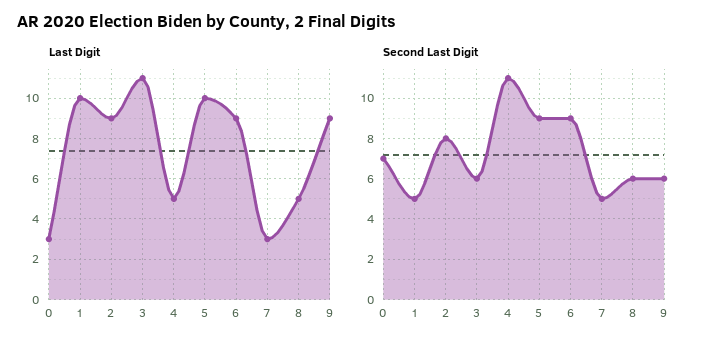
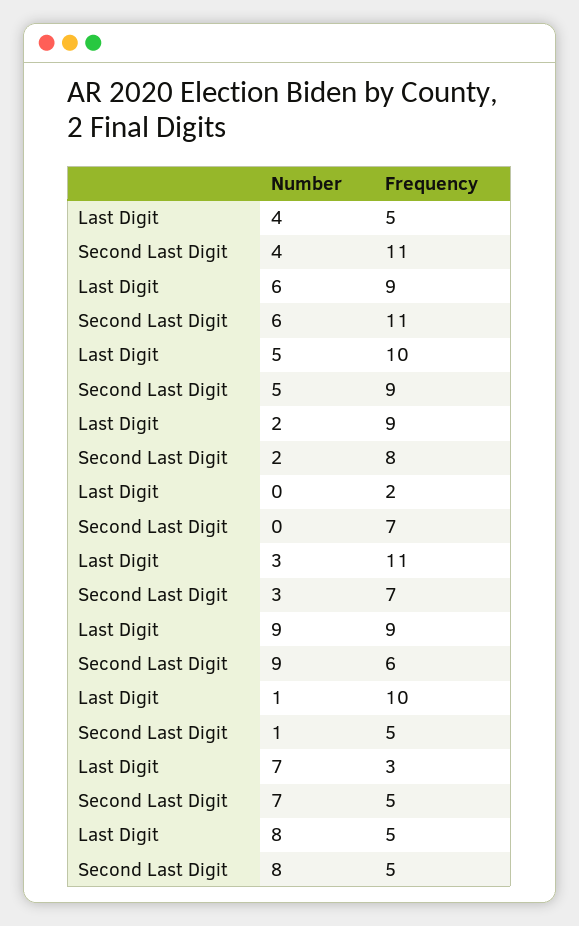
Last Digit, 0: 3 -> 2
Second Last Digit, 3: 6 -> 7
Second Last Digit, 6: 9 -> 11
Second Last Digit, 8: 6 -> 5

